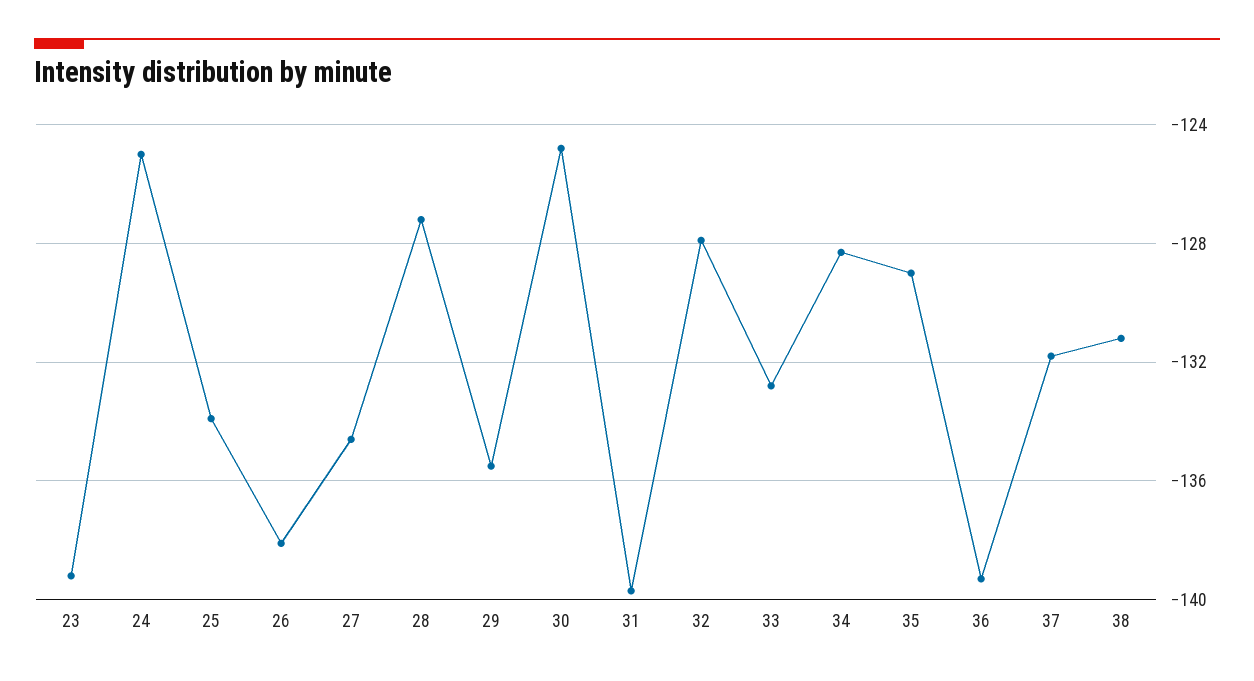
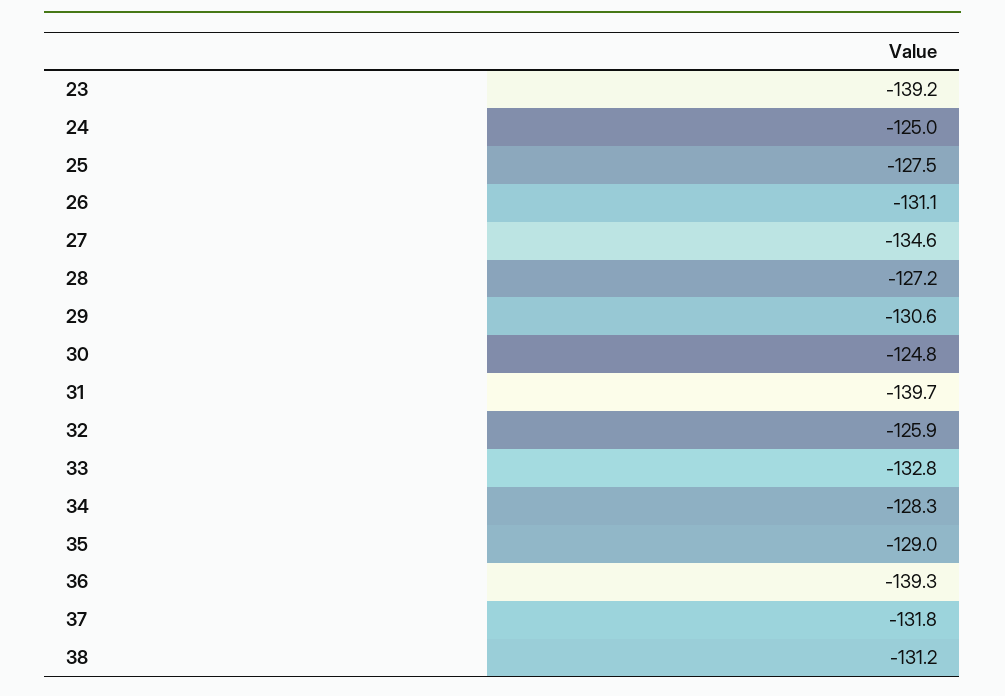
25: -134 -> -127.5
26: -138 -> -131.1
29: -135.5 -> -130.6
32: -128 -> -125.9

